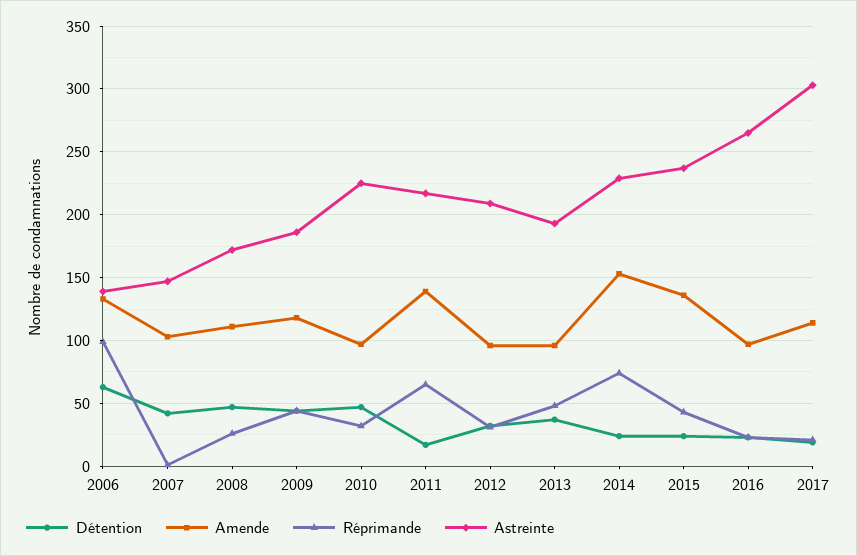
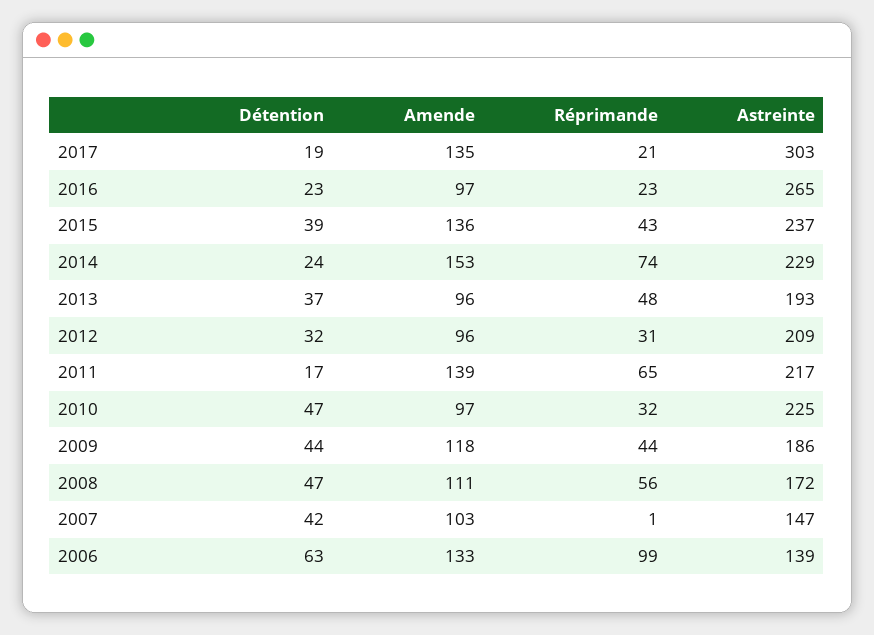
Réprimande, 2008: 25 -> 56
Détention, 2015: 25 -> 39
Amende, 2017: 115 -> 135

